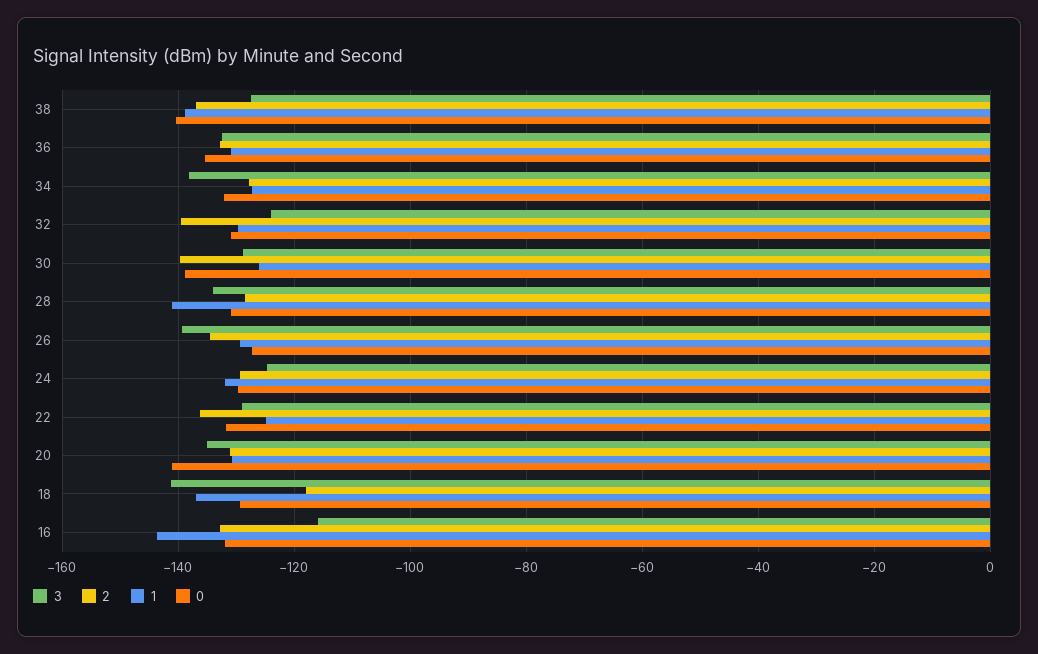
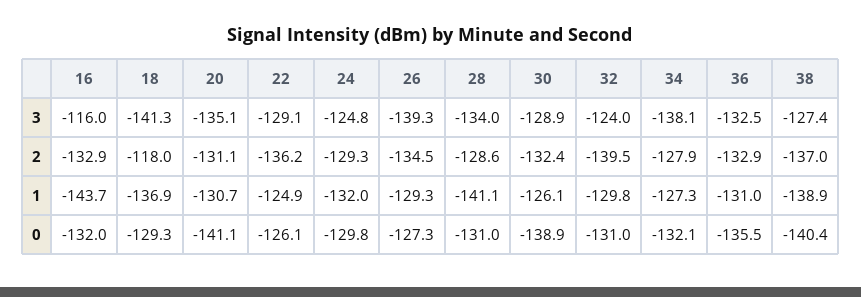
2, 30: -140 -> -132.4
0, 22: -132 -> -126.1

